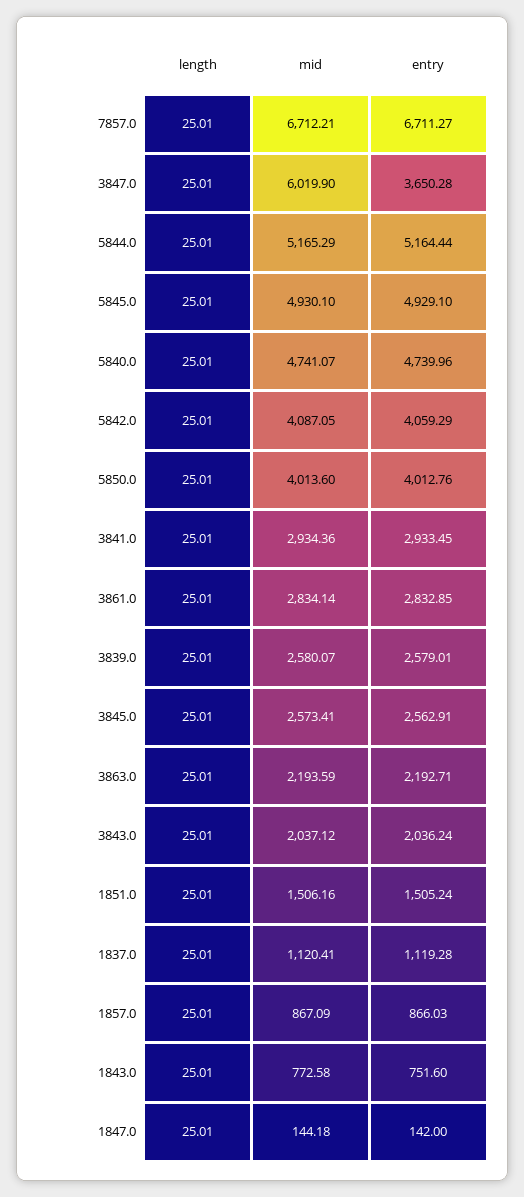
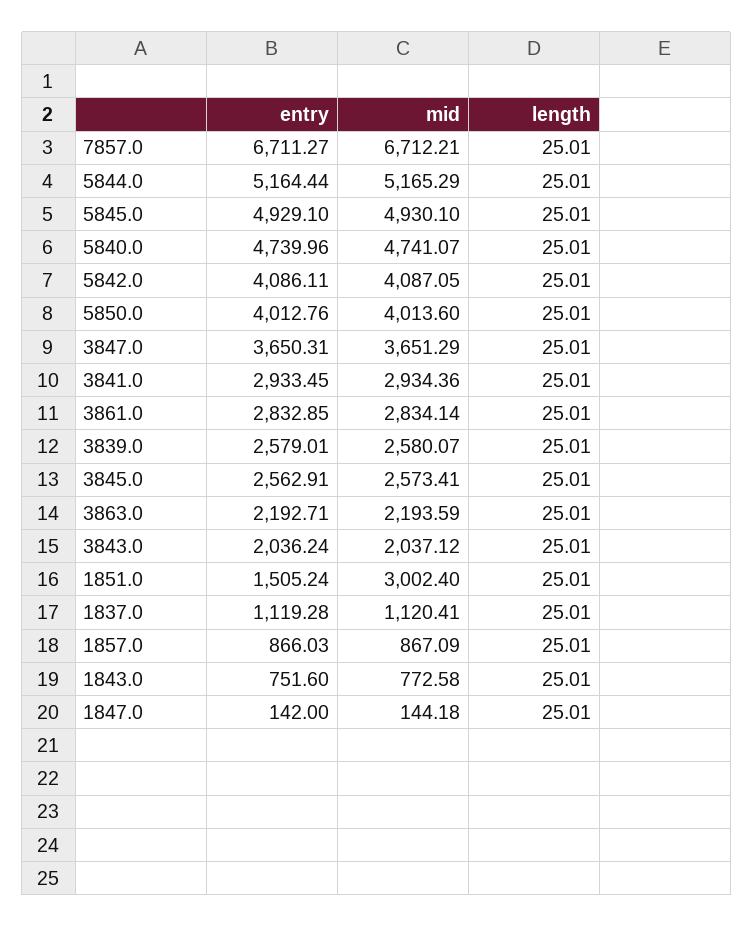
mid, 3847.0: 6019.9 -> 3651.29
entry, 3847.0: 3650.28 -> 3650.31
entry, 5842.0: 4059.29 -> 4086.11
mid, 1851.0: 1506.16 -> 3002.4

